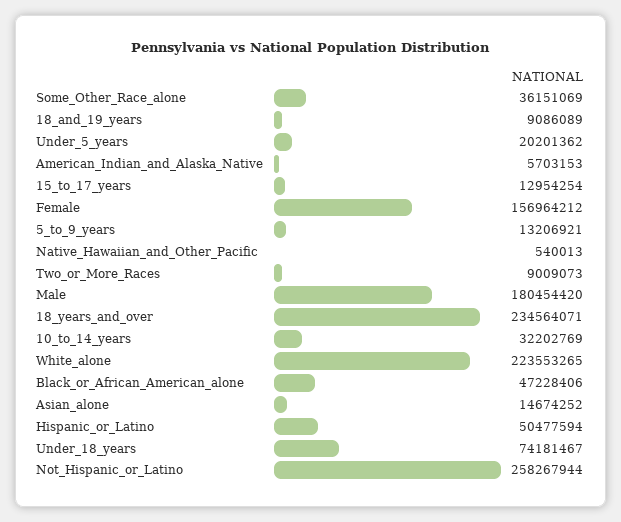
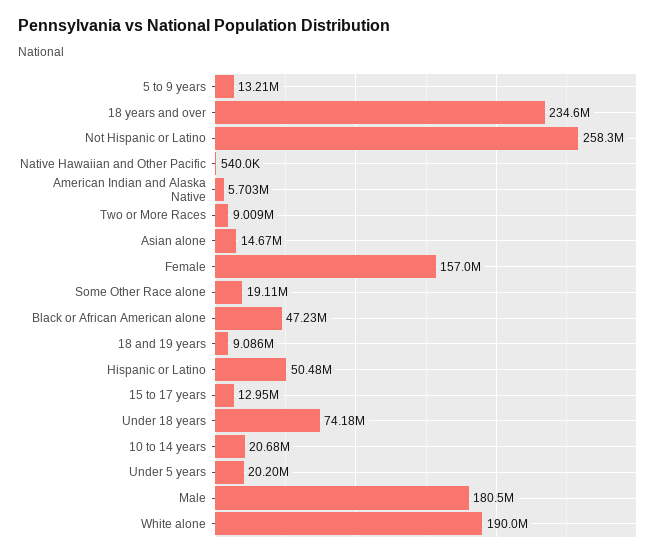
Some_Other_Race_alone: 36151069 -> 19110000
10_to_14_years: 32202769 -> 20680000
White_alone: 223553265 -> 190000000

